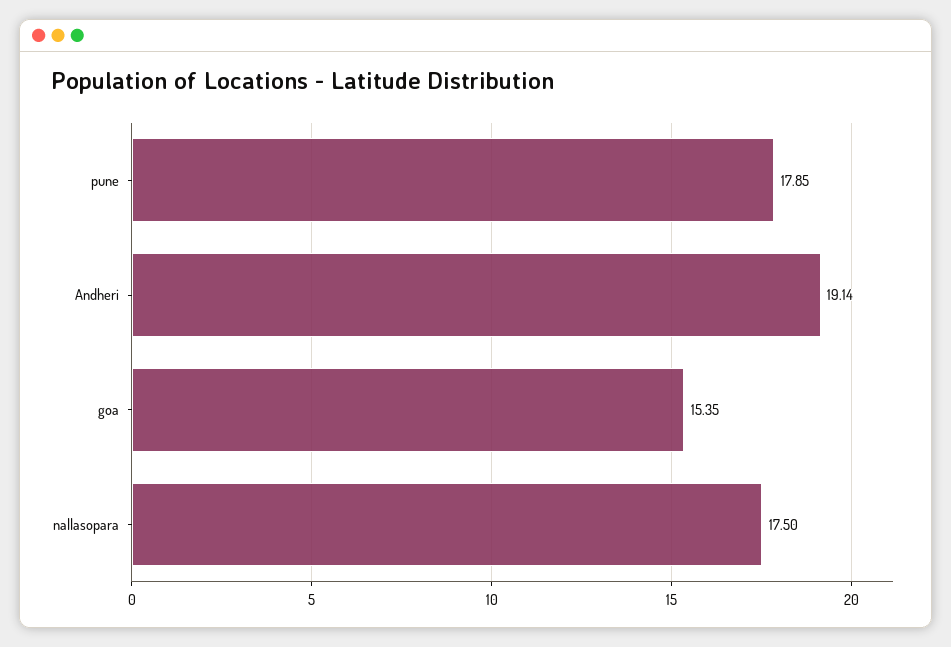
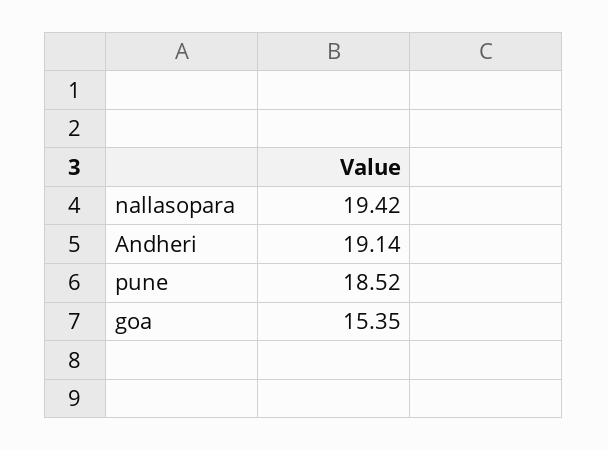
pune: 17.85 -> 18.52
nallasopara: 17.5 -> 19.42

